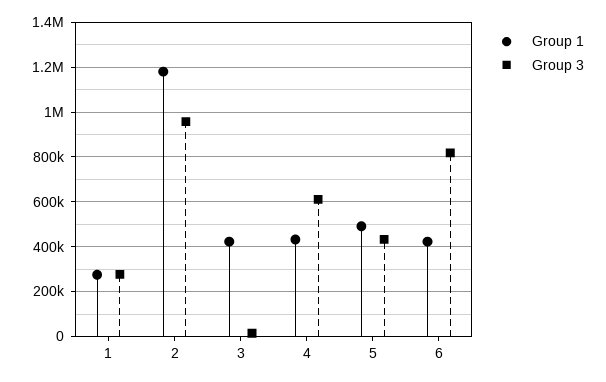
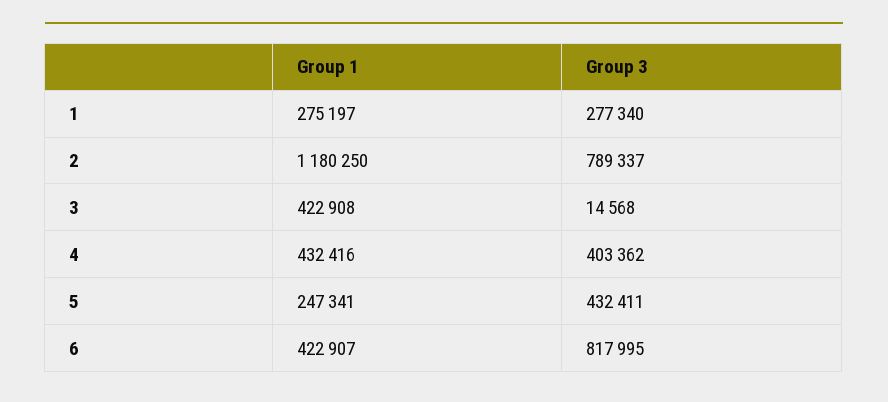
Group 3, 2: 950000 -> 789337
Group 3, 4: 600000 -> 403362
Group 1, 5: 500000 -> 247341

